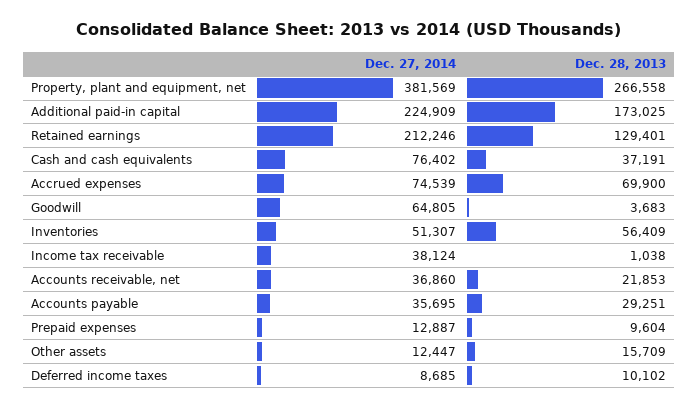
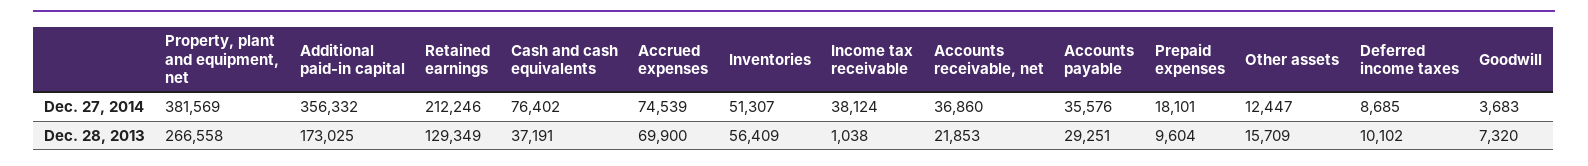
Dec. 27, 2014, Additional paid-in capital: 224909 -> 356332
Dec. 28, 2013, Retained earnings: 129401 -> 129349
Dec. 27, 2014, Goodwill: 64805 -> 3683
Dec. 28, 2013, Goodwill: 3683 -> 7320
Dec. 27, 2014, Accounts payable: 35695 -> 35576
Dec. 27, 2014, Prepaid expenses: 12887 -> 18101

